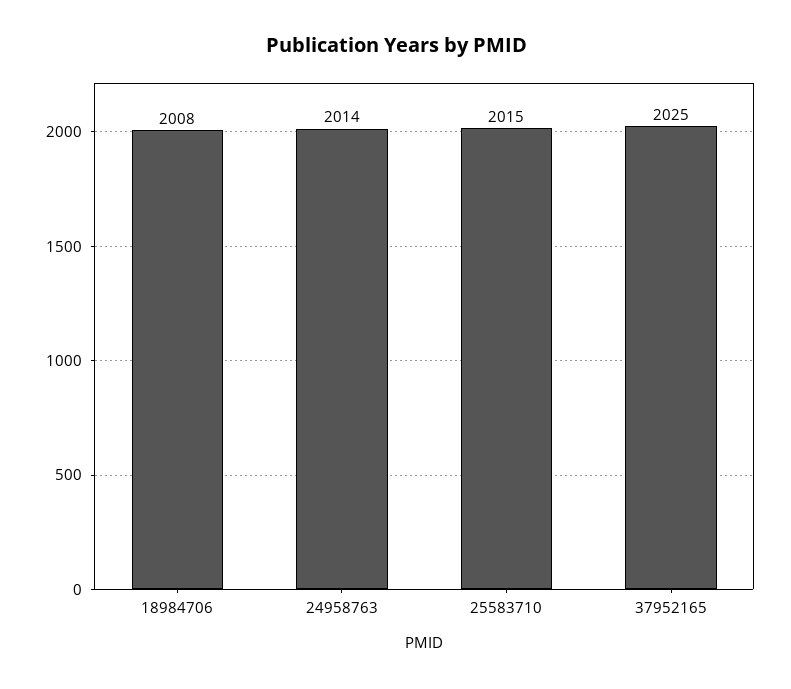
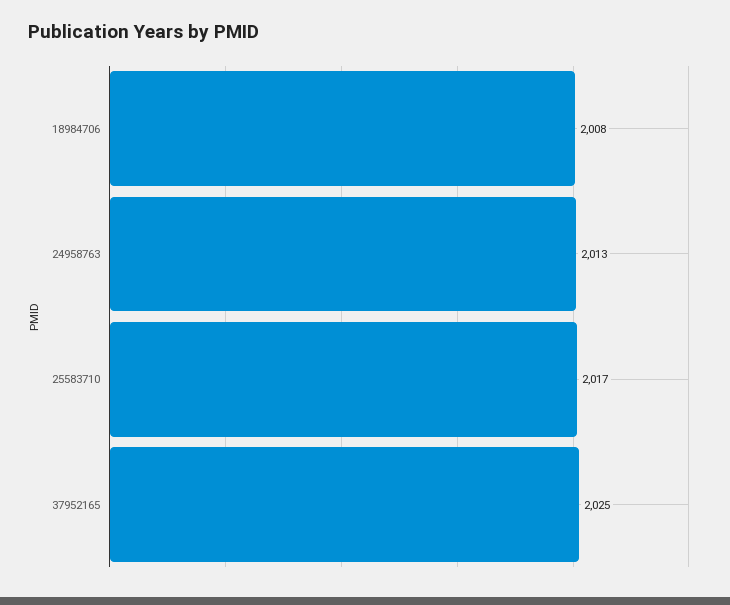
24958763: 2014 -> 2013
25583710: 2015 -> 2017

